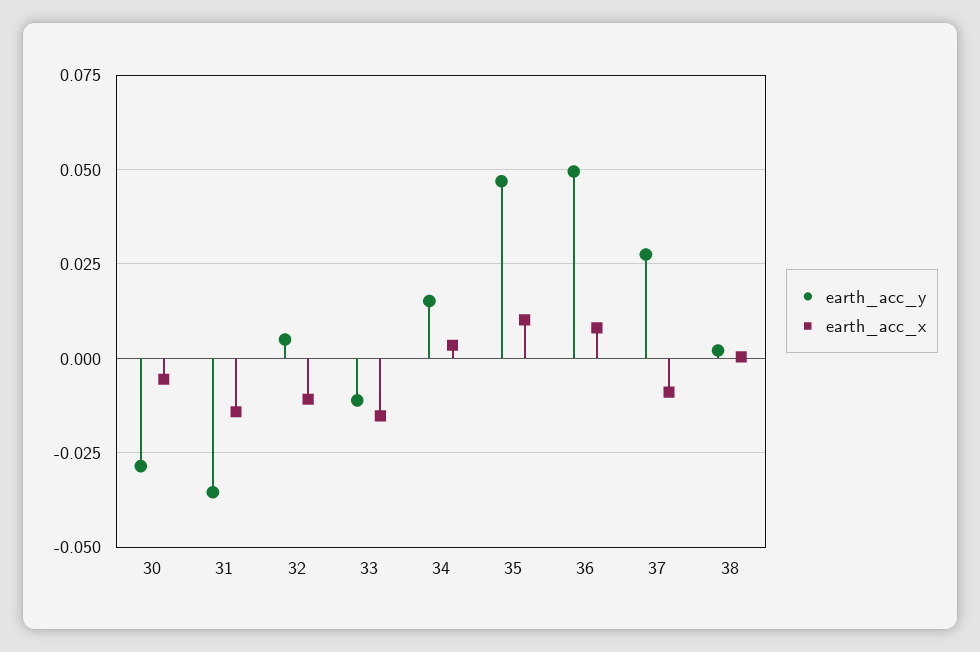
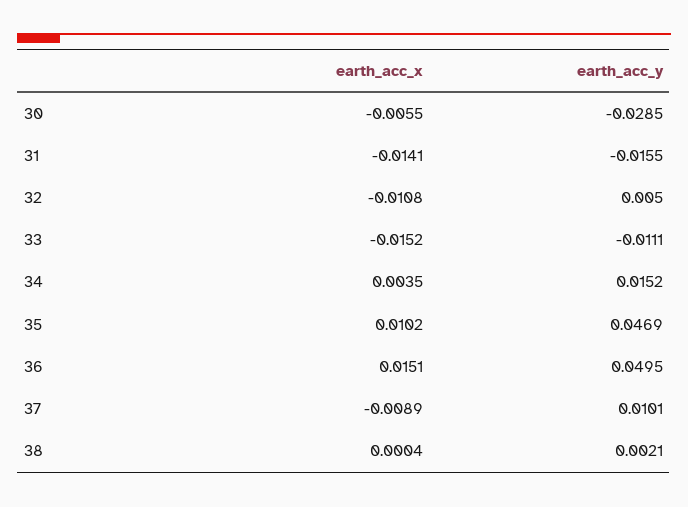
earth_acc_y, 31: -0.035 -> -0.0155
earth_acc_x, 36: 0.0075 -> 0.0151
earth_acc_y, 37: 0.0275 -> 0.0101

